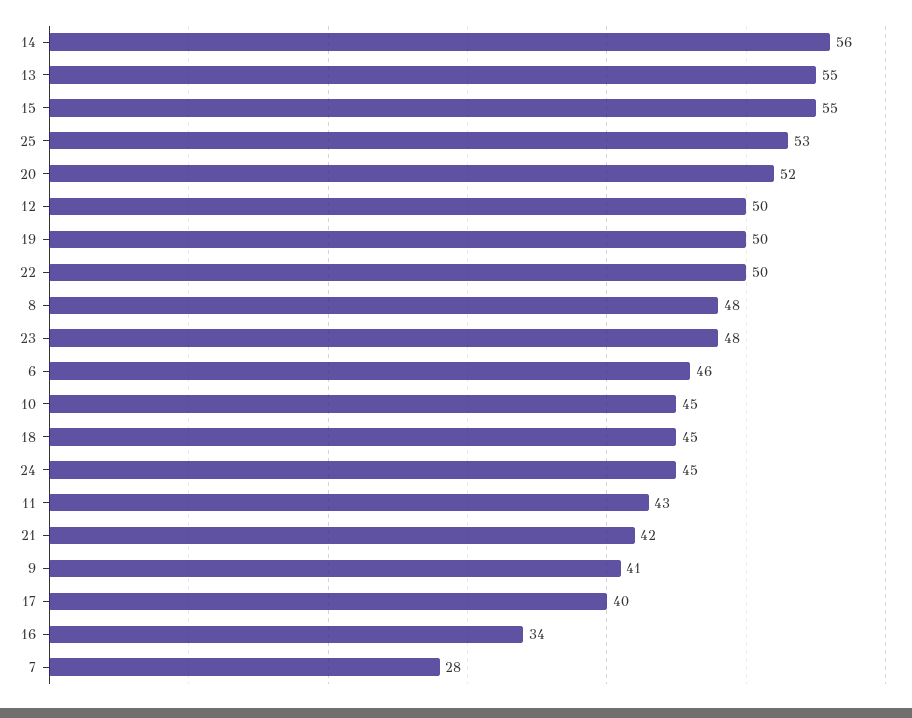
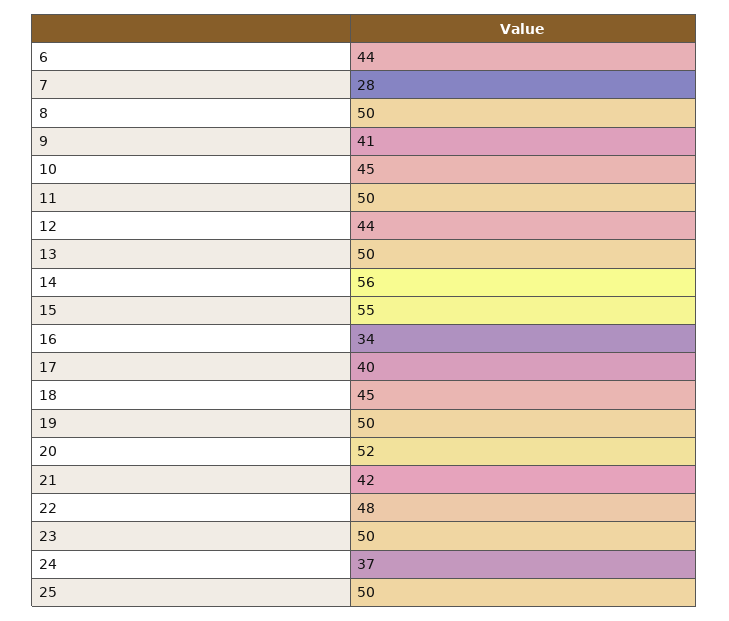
13: 55 -> 50
25: 53 -> 50
12: 50 -> 44
22: 50 -> 48
8: 48 -> 50
23: 48 -> 50
6: 46 -> 44
24: 45 -> 37
11: 43 -> 50

